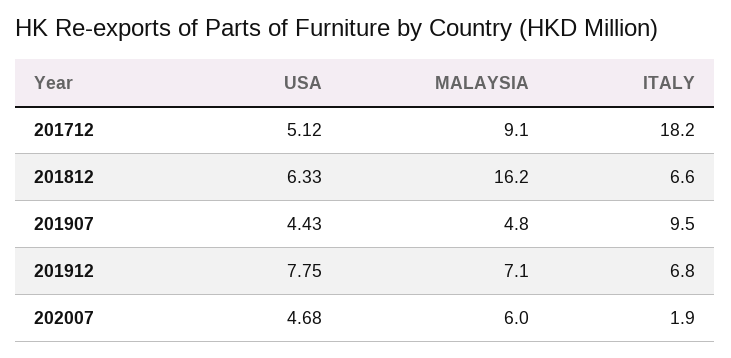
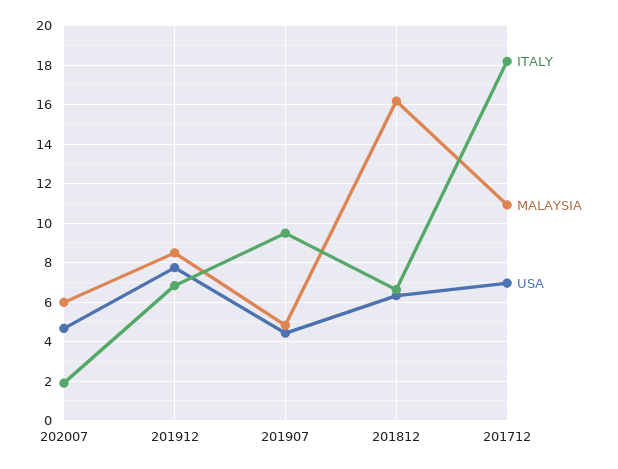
USA, 201712: 5.12 -> 7
MALAYSIA, 201712: 9.1 -> 11
MALAYSIA, 201912: 7.1 -> 8.5

